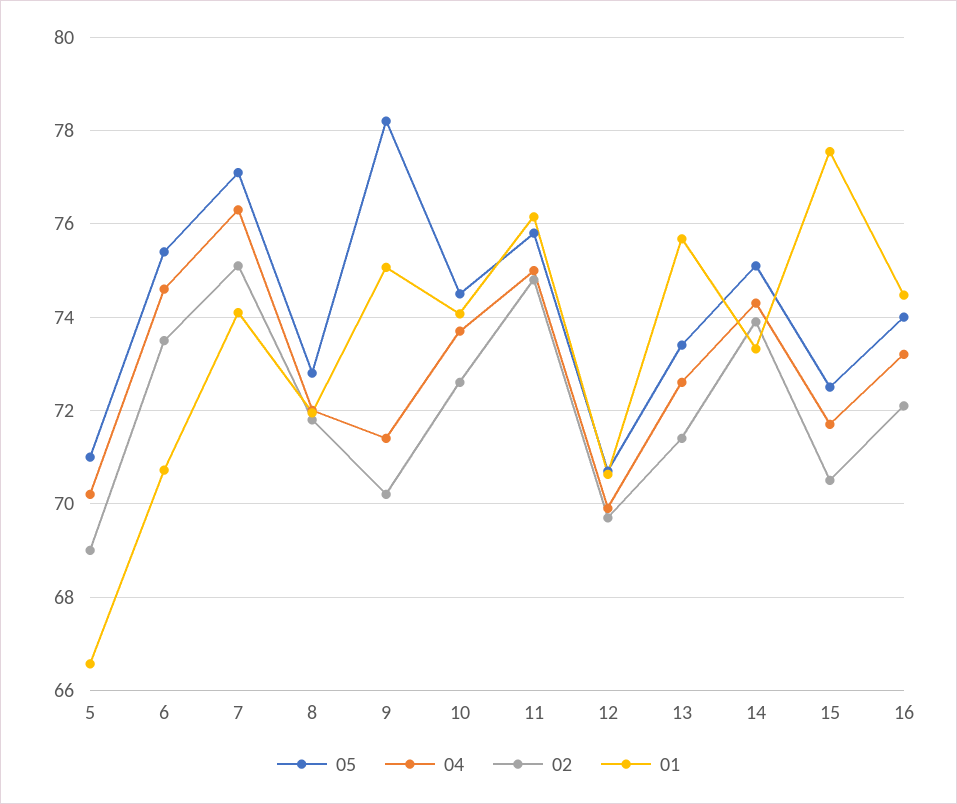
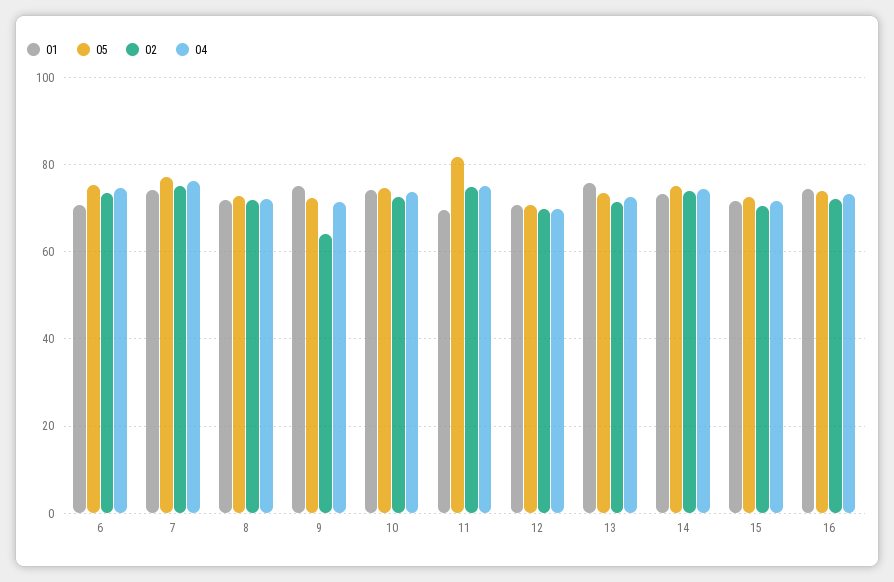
05, 5: 71 -> none
04, 5: 70.2 -> none
02, 5: 69 -> none
01, 5: 66.6 -> none
05, 9: 78.2 -> 72
02, 9: 70.2 -> 64
05, 11: 75.8 -> 82
01, 11: 76.2 -> 70
01, 15: 77.6 -> 72

